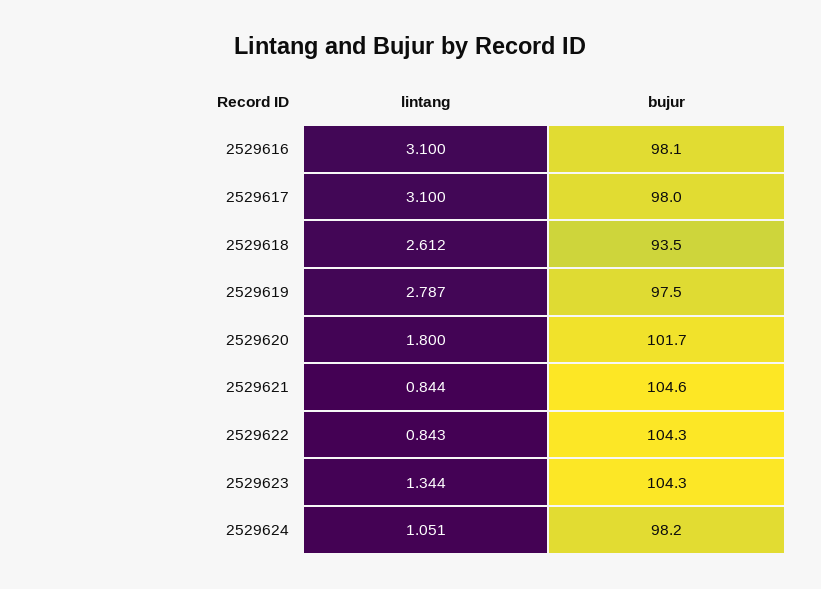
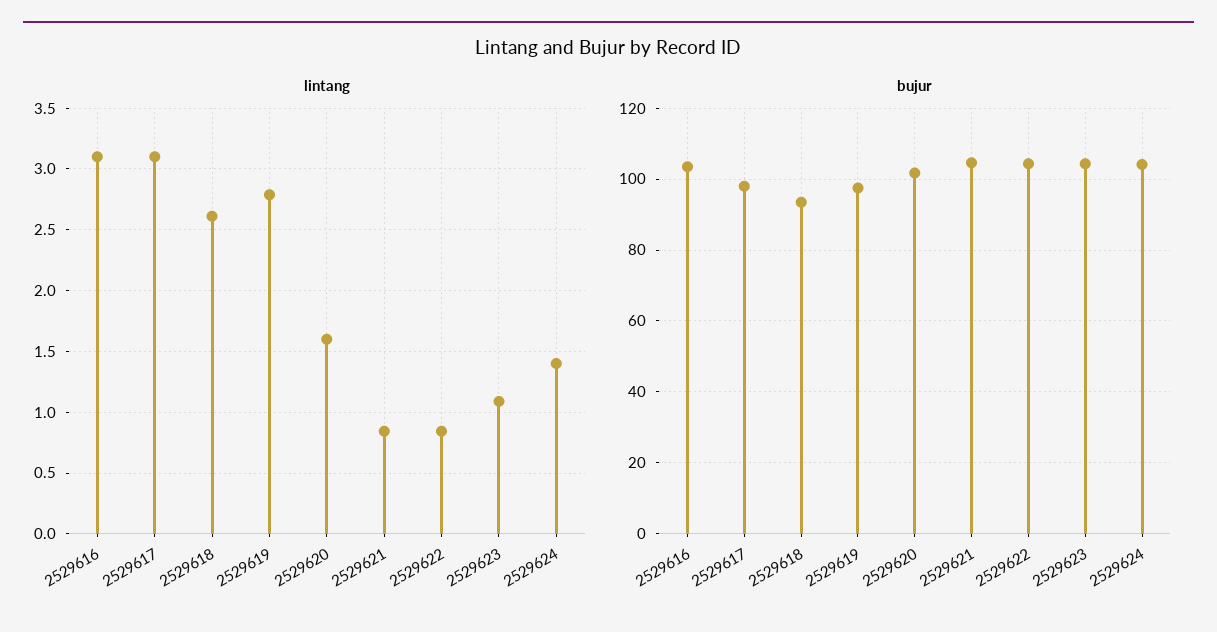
bujur, 2529616: 98.1 -> 104
lintang, 2529620: 1.8 -> 1.6
lintang, 2529623: 1.344 -> 1.1
lintang, 2529624: 1.051 -> 1.4
bujur, 2529624: 98.2 -> 104

